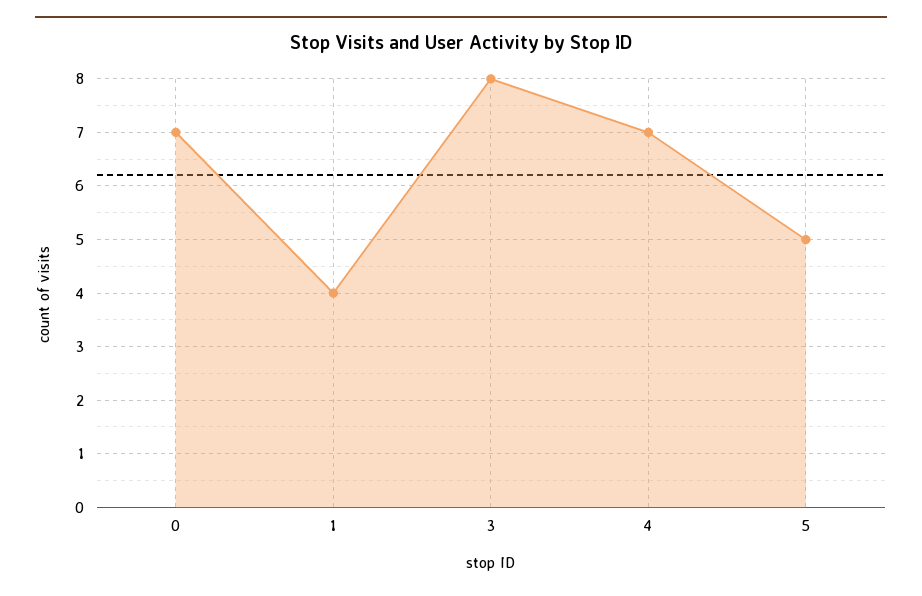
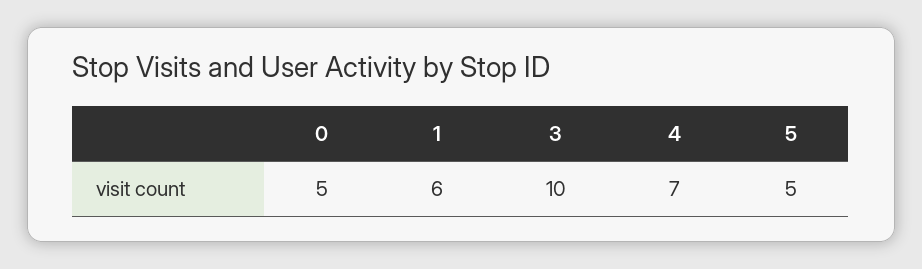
0: 7 -> 5
1: 4 -> 6
3: 8 -> 10

